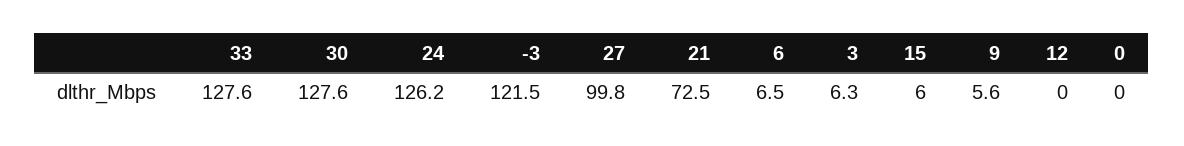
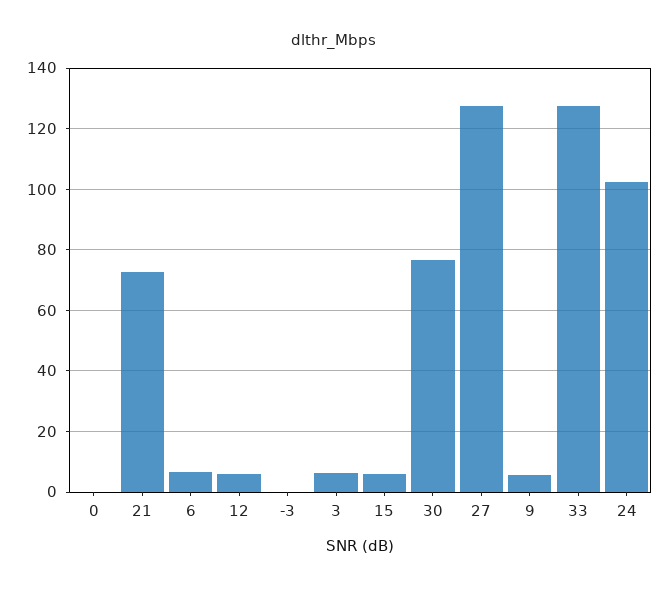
30: 127.6 -> 76
24: 126.2 -> 102
-3: 121.5 -> 0
27: 99.8 -> 128
12: 0 -> 6

